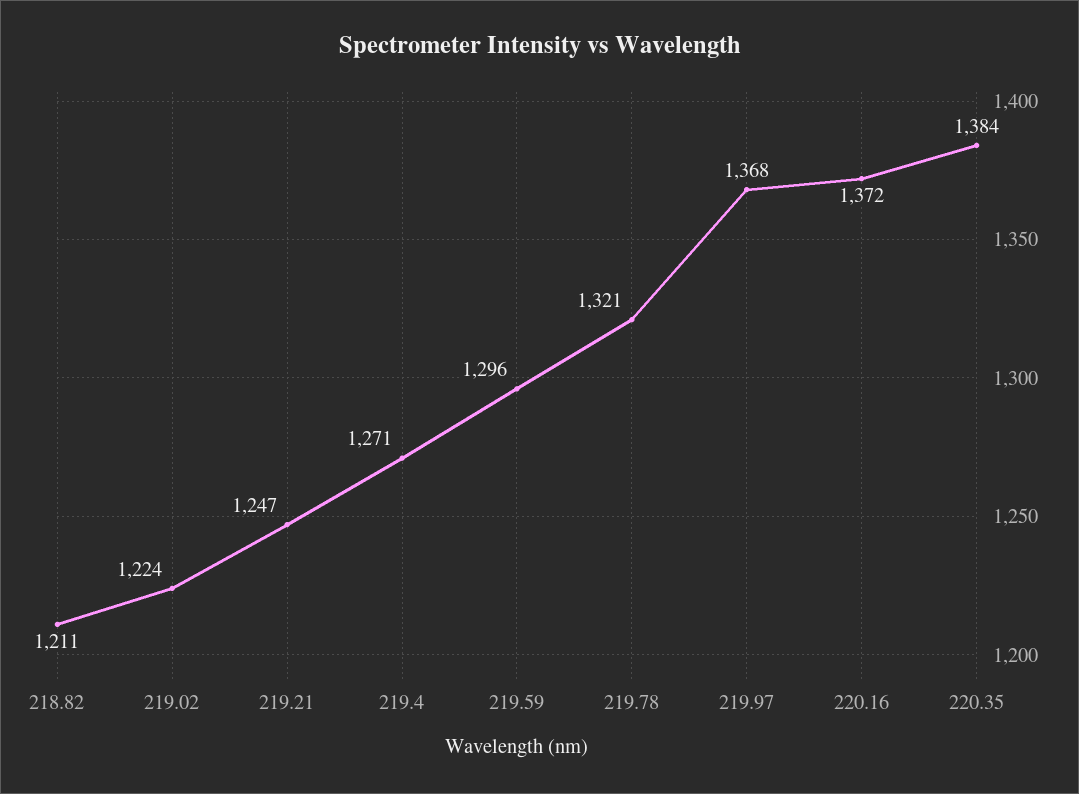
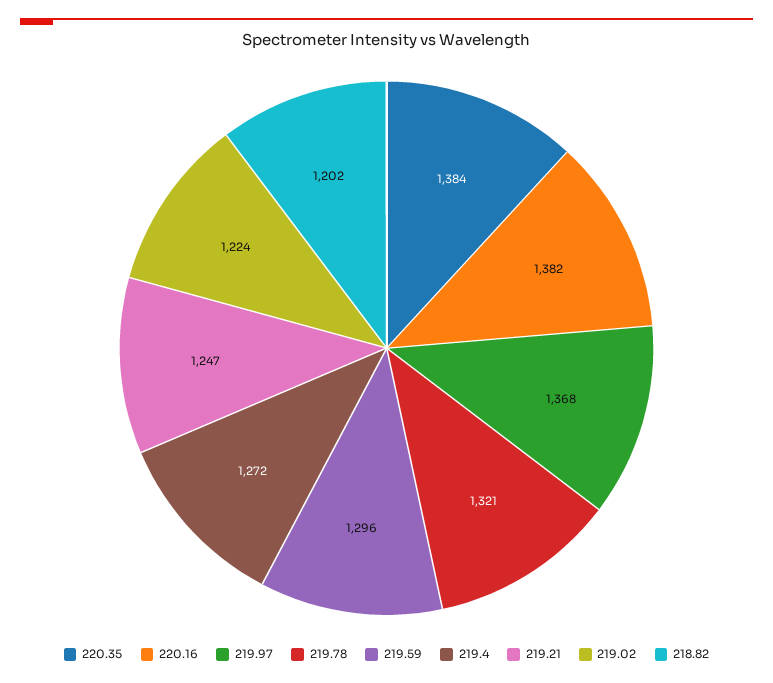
218.82: 1211 -> 1202
219.4: 1271 -> 1272
220.16: 1372 -> 1382

